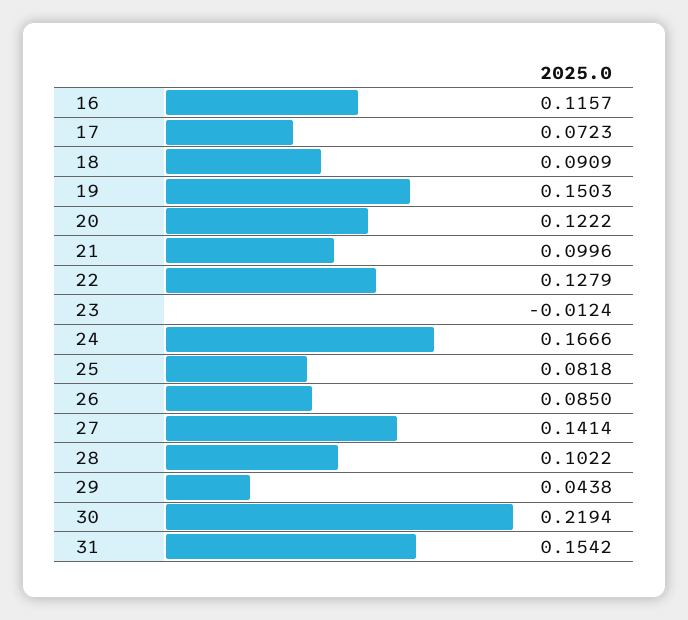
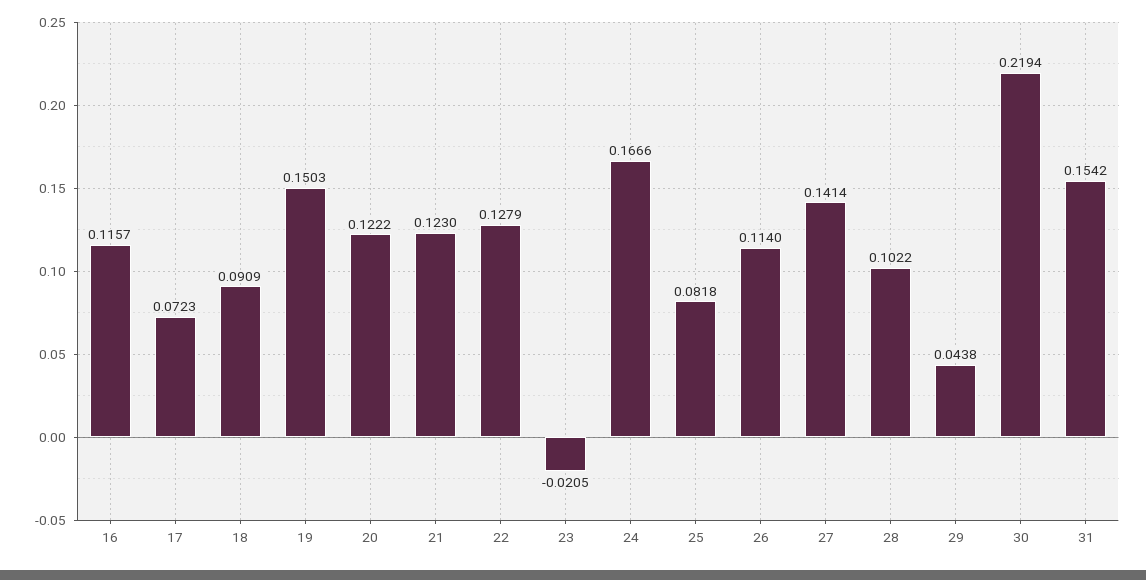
21: 0.0996 -> 0.123
23: -0.0124 -> -0.0205
26: 0.085 -> 0.114

